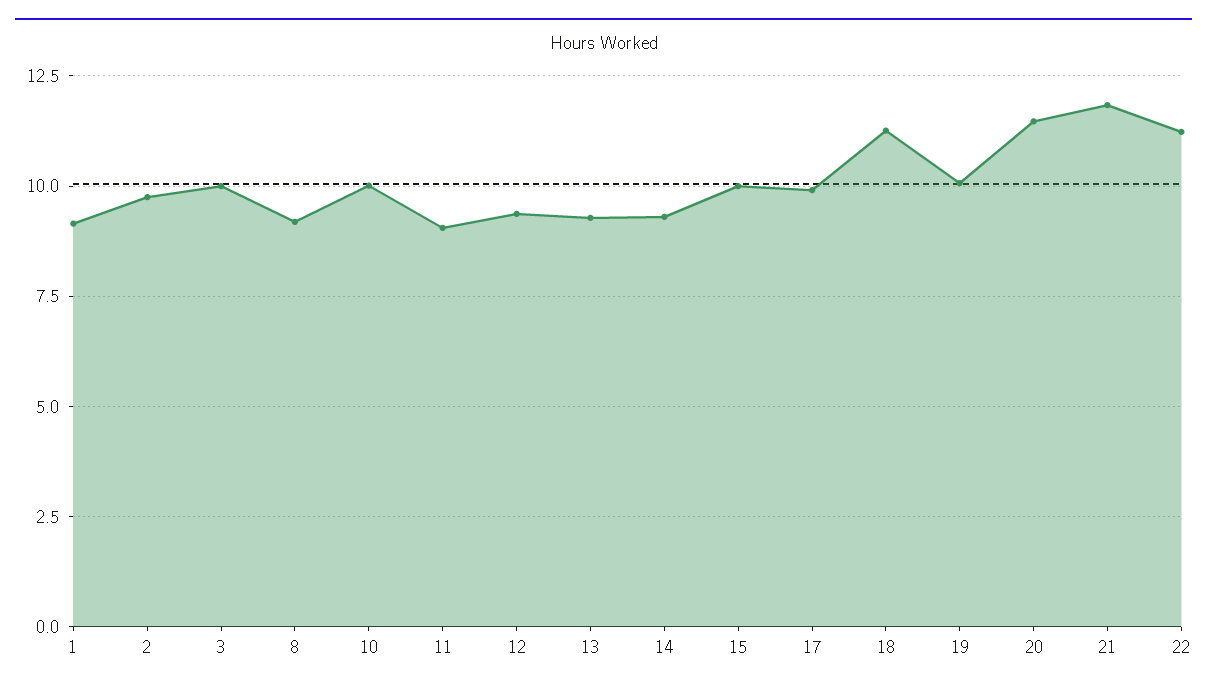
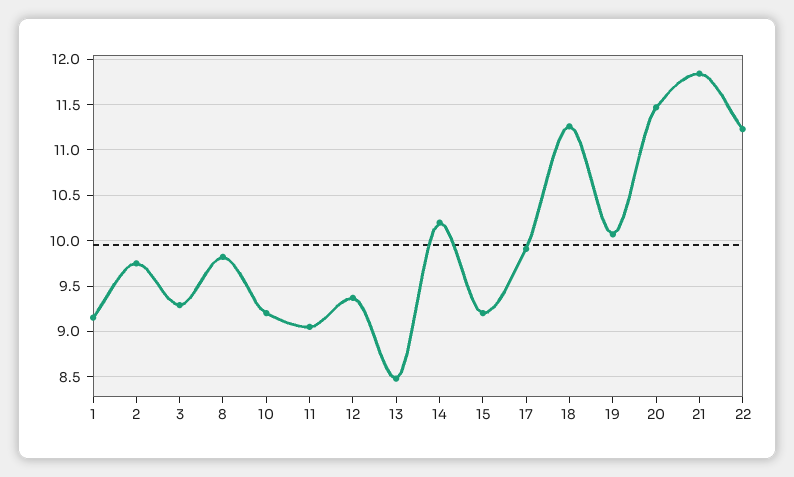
3: 10 -> 9.3
8: 9.25 -> 9.8
10: 10 -> 9.2
13: 9.25 -> 8.5
14: 9.25 -> 10.2
15: 10 -> 9.2

